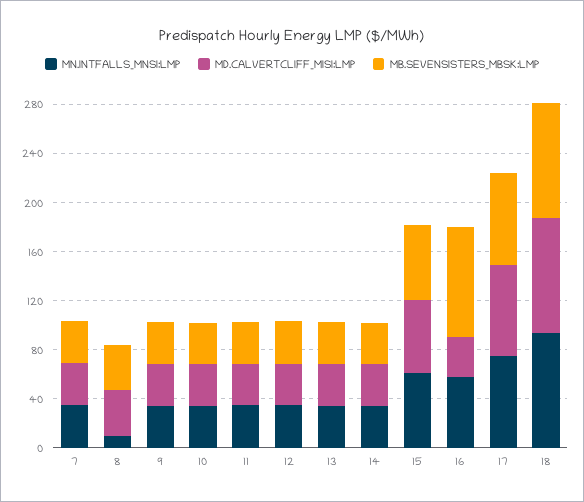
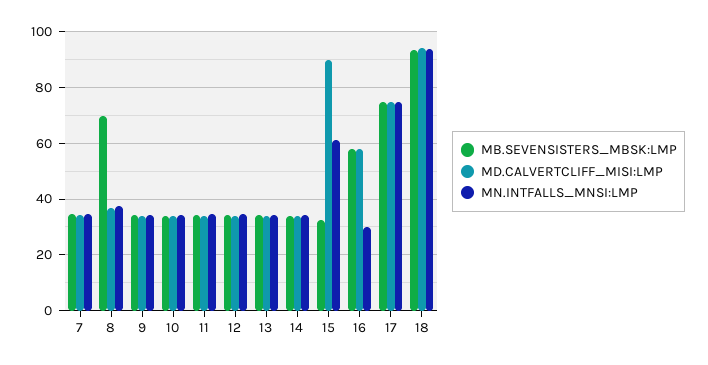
MN.INTFALLS_MNSI:LMP, 8: 10 -> 37.5
MB.SEVENSISTERS_MBSK:LMP, 8: 40 -> 70
MD.CALVERTCLIFF_MISI:LMP, 15: 60 -> 90
MB.SEVENSISTERS_MBSK:LMP, 15: 60 -> 32.5
MN.INTFALLS_MNSI:LMP, 16: 60 -> 30
MD.CALVERTCLIFF_MISI:LMP, 16: 30 -> 57.5
MB.SEVENSISTERS_MBSK:LMP, 16: 90 -> 57.5

